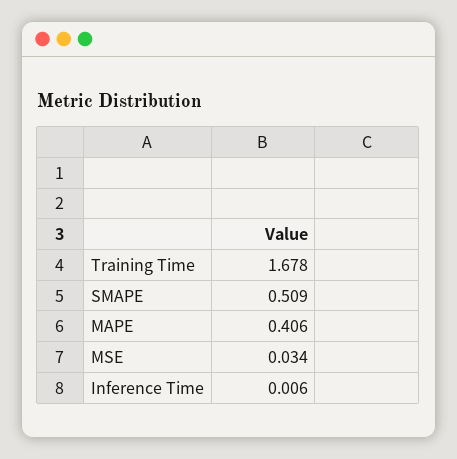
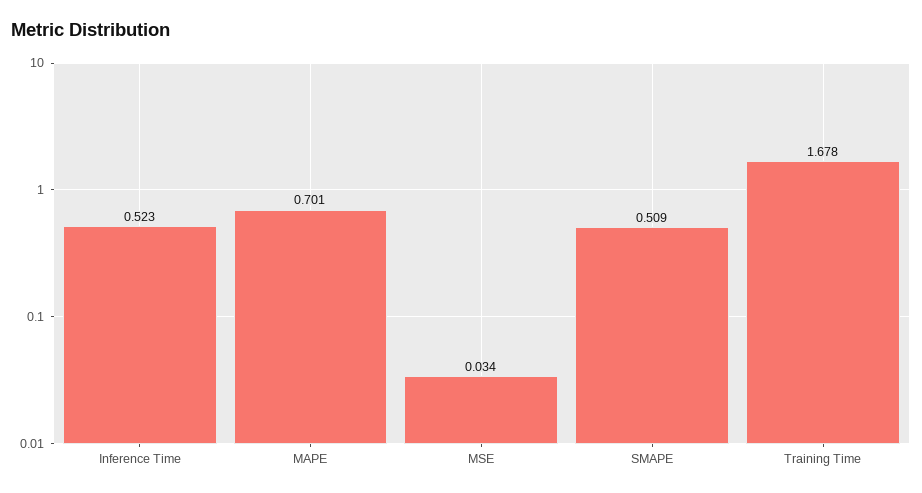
MAPE: 0.406 -> 0.701
Inference Time: 0.006 -> 0.523

